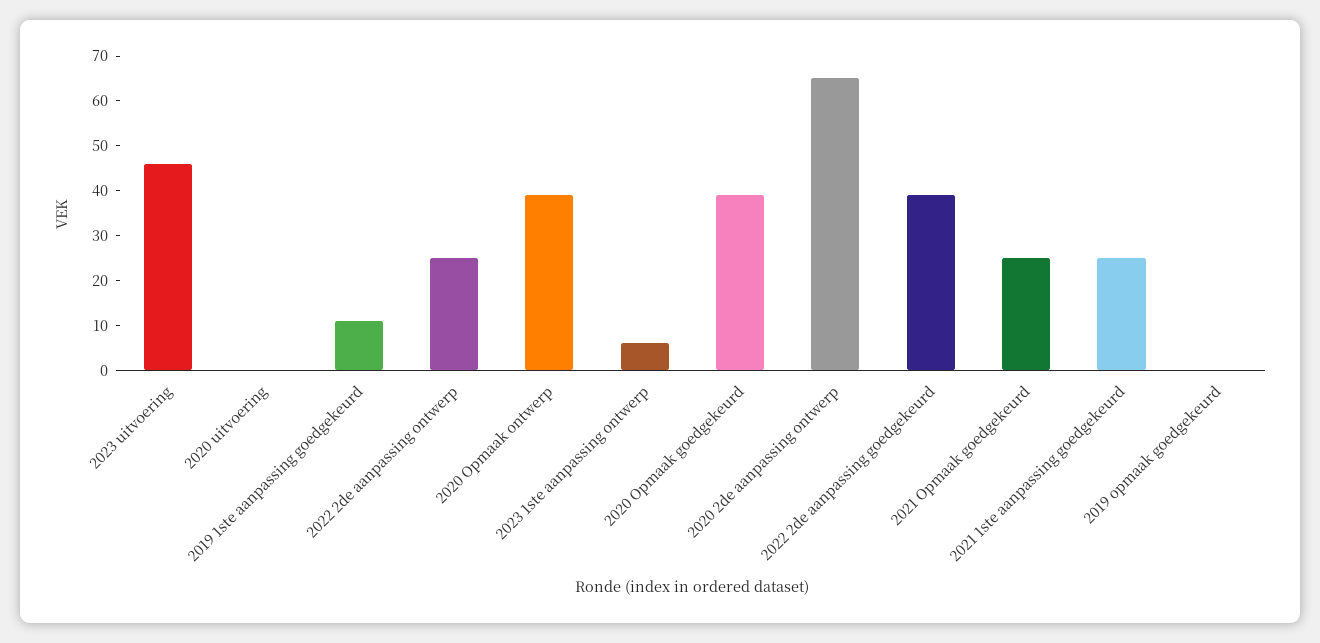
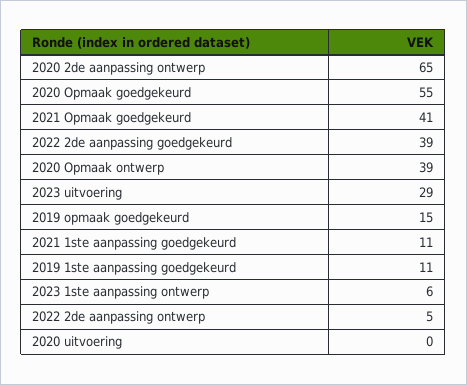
2023 uitvoering: 45 -> 29
2022 2de aanpassing ontwerp: 25 -> 5
2020 Opmaak goedgekeurd: 40 -> 55
2021 Opmaak goedgekeurd: 25 -> 41
2021 1ste aanpassing goedgekeurd: 25 -> 11
2019 opmaak goedgekeurd: 0 -> 15

